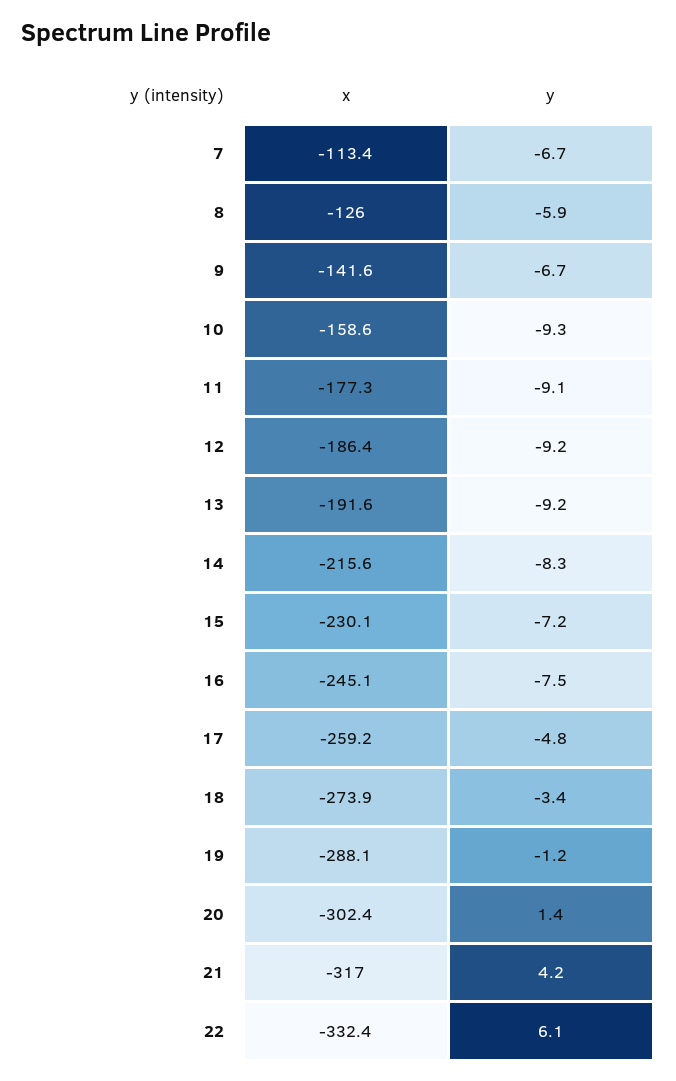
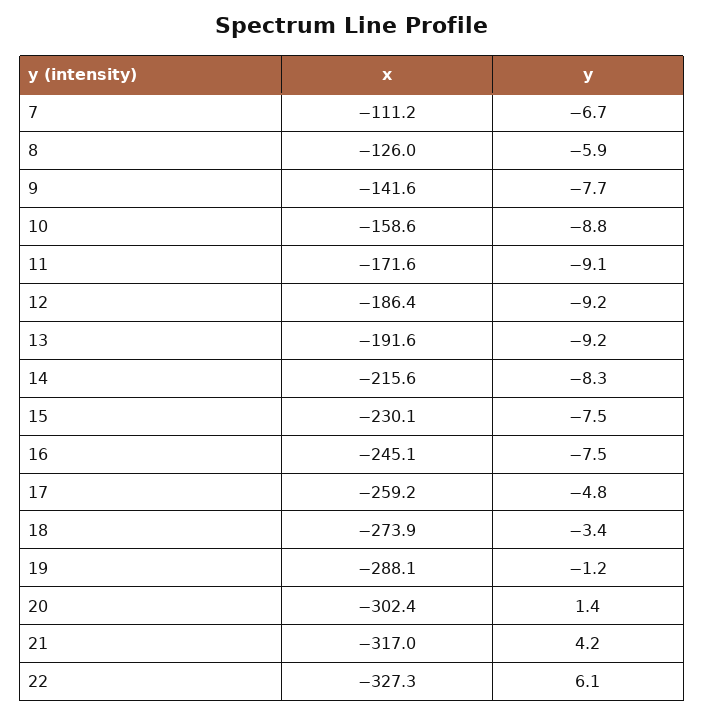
x, 7: -113.4 -> -111.2
y, 9: -6.7 -> -7.7
y, 10: -9.3 -> -8.8
x, 11: -177.3 -> -171.6
y, 15: -7.2 -> -7.5
x, 22: -332.4 -> -327.3

